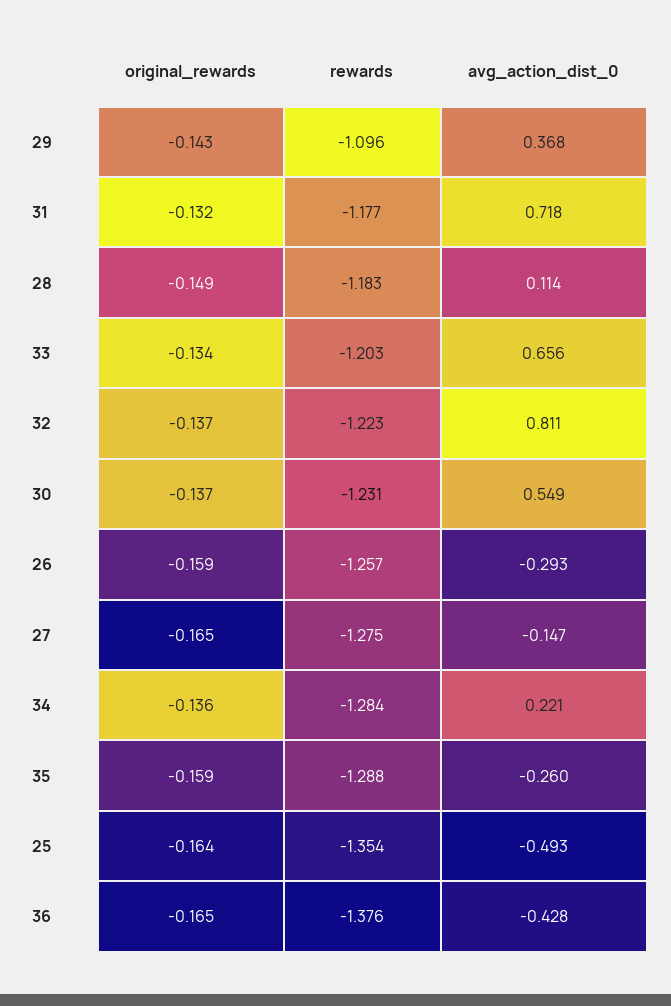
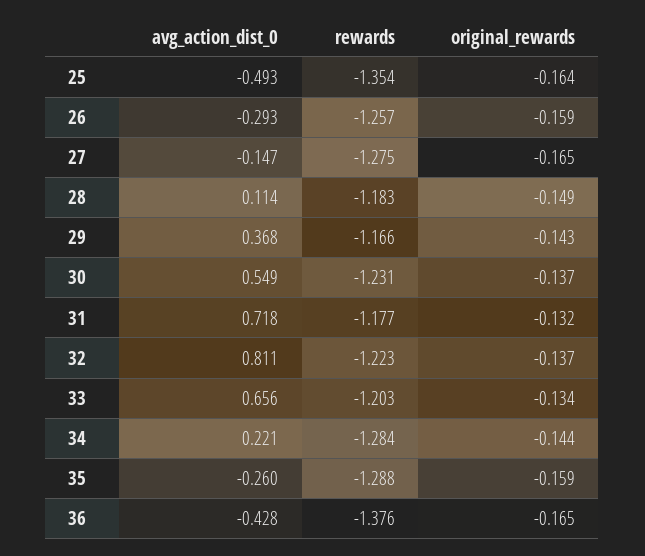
rewards, 29: -1.096 -> -1.166
original_rewards, 34: -0.136 -> -0.144

